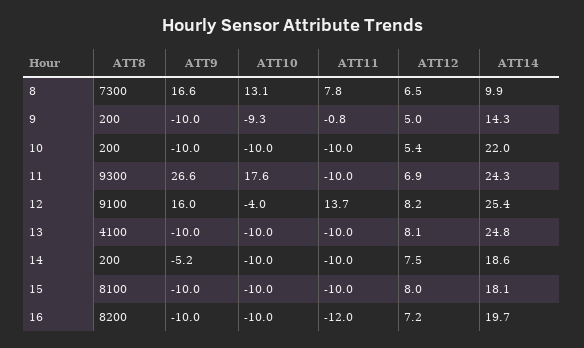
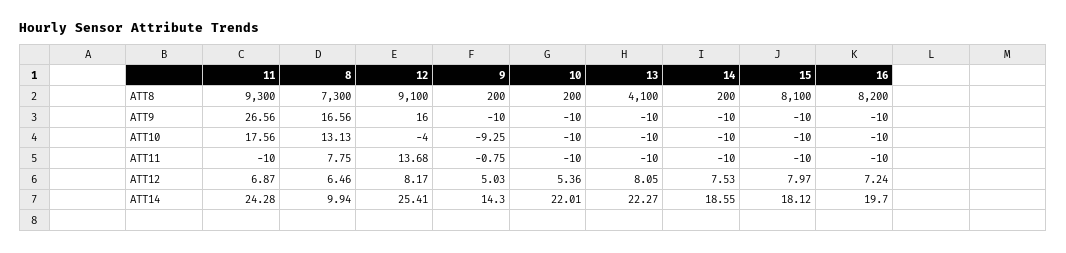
ATT14, 13: 24.8 -> 22.27
ATT9, 14: -5.2 -> -10
ATT11, 16: -12 -> -10

